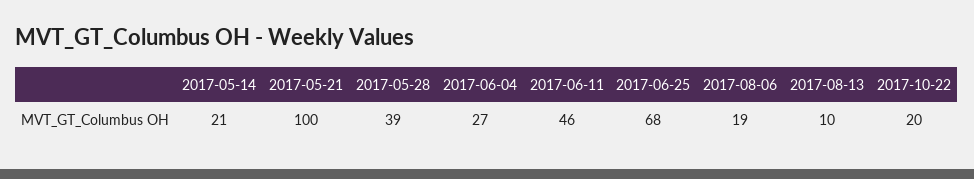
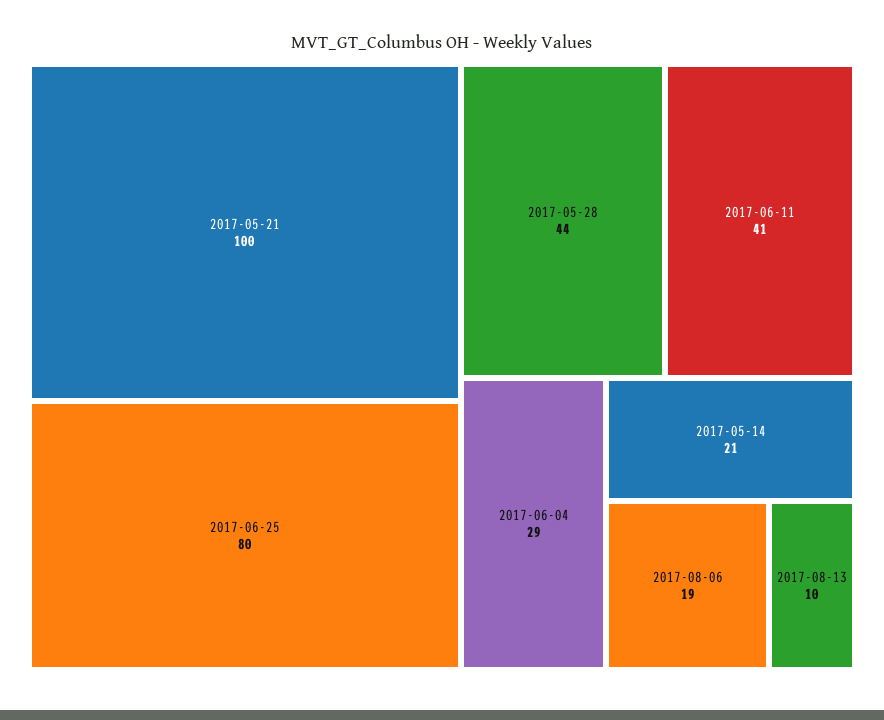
2017-05-28: 39 -> 44
2017-06-04: 27 -> 29
2017-06-11: 46 -> 41
2017-06-25: 68 -> 80
2017-10-22: 20 -> none

